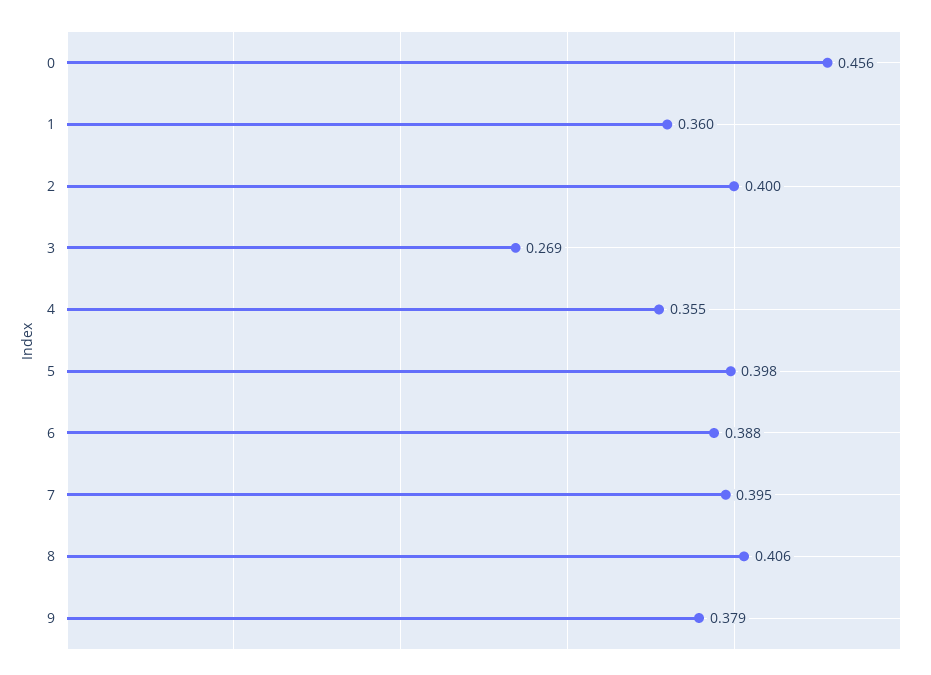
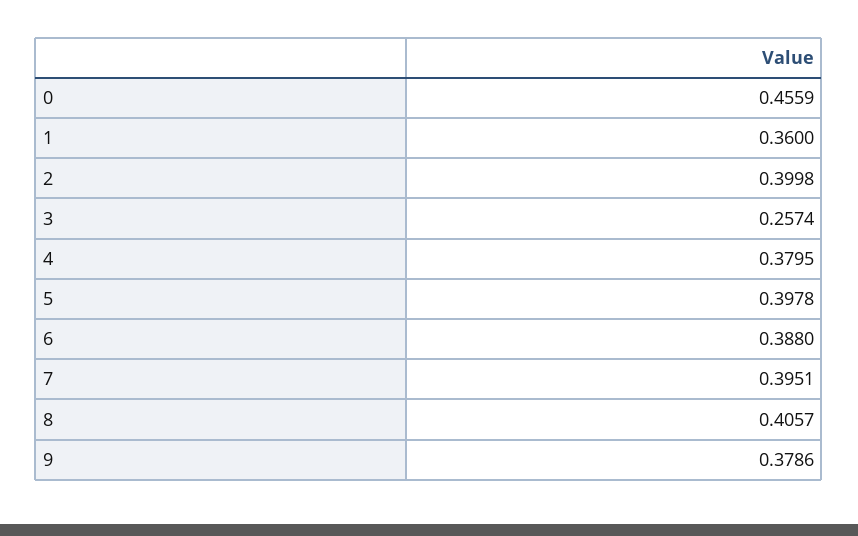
3: 0.269 -> 0.2574
4: 0.355 -> 0.3795

